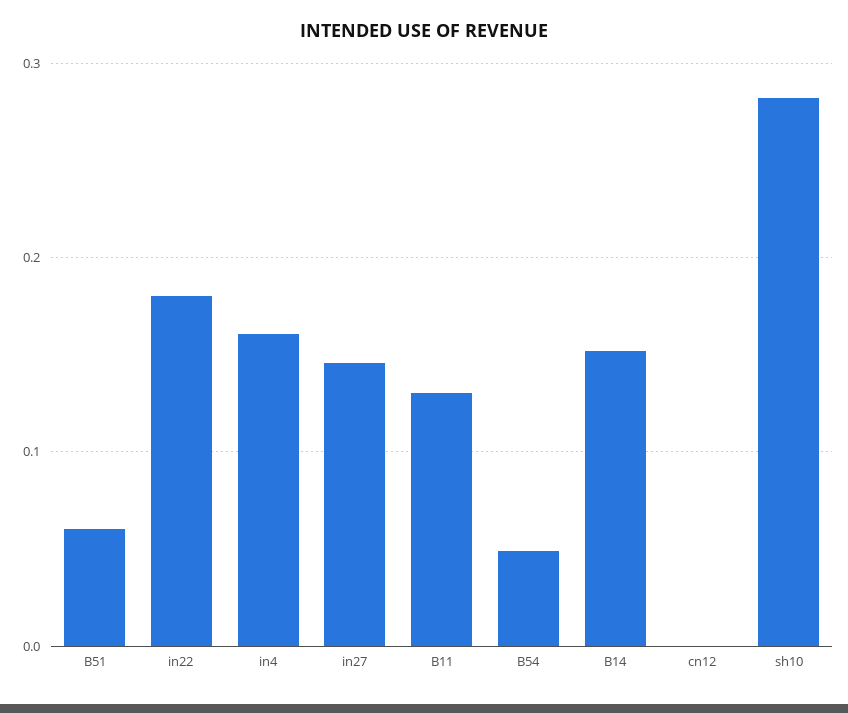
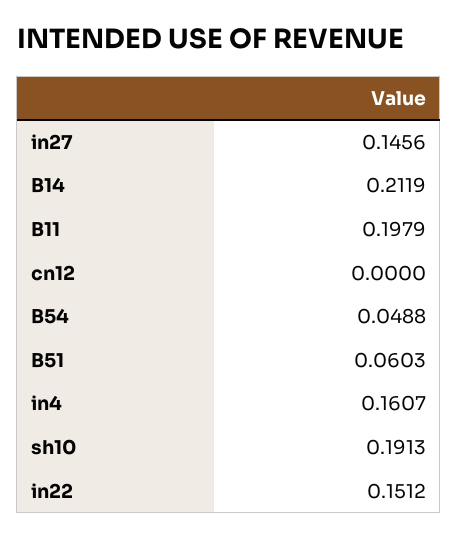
in22: 0.18 -> 0.1512
B11: 0.13 -> 0.1979
B14: 0.15 -> 0.2119
sh10: 0.28 -> 0.1913

